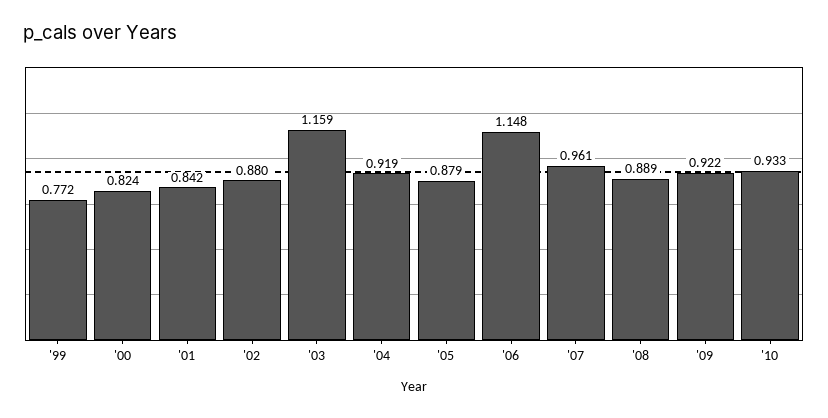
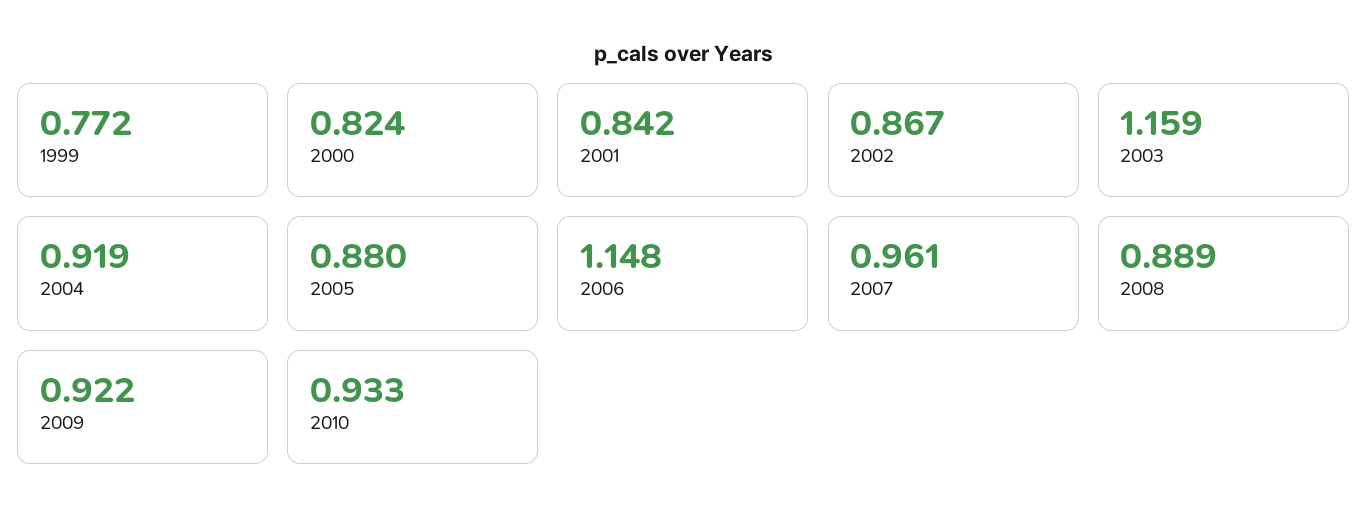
'02: 0.88 -> 0.867
'05: 0.879 -> 0.88

